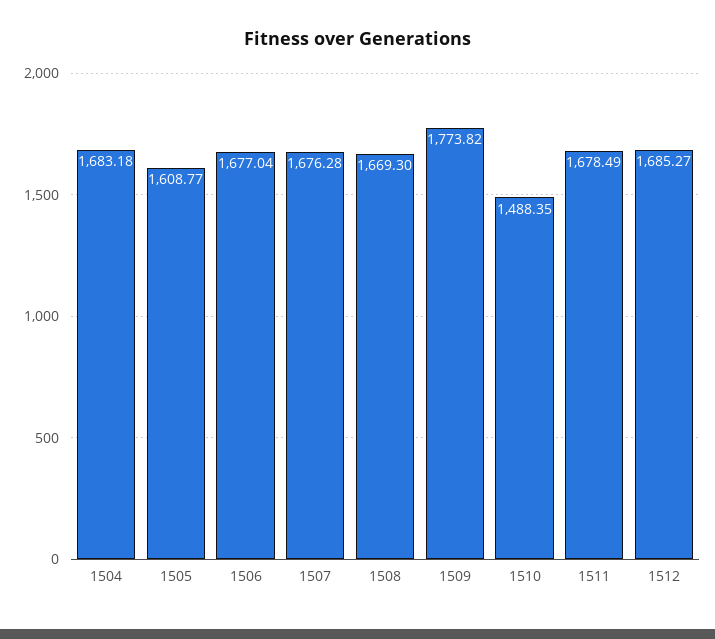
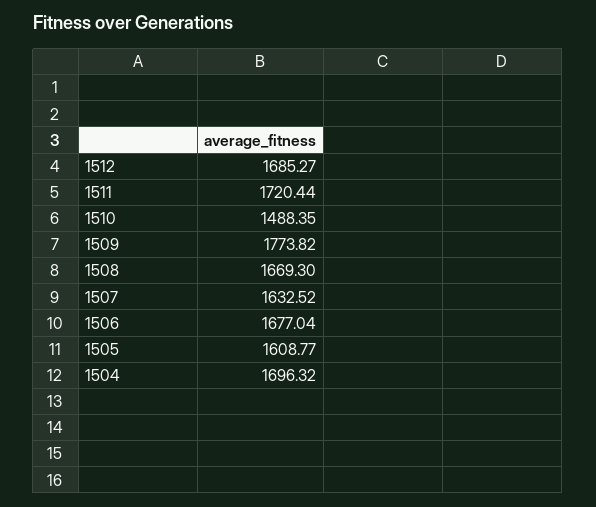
1504: 1683.18 -> 1696.32
1507: 1676.28 -> 1632.52
1511: 1678.49 -> 1720.44

